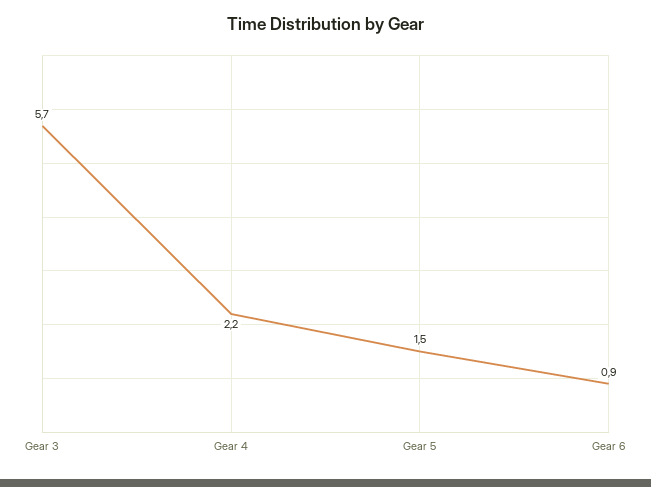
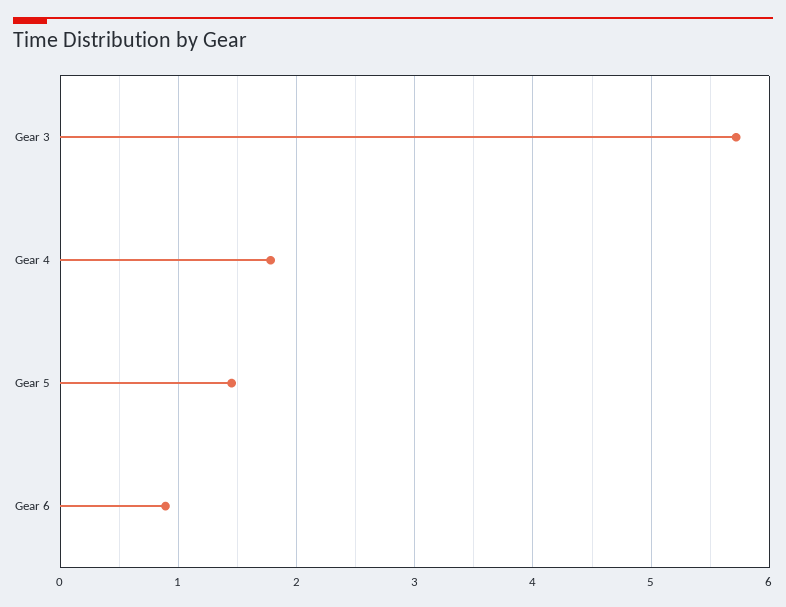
Gear 4: 2.2 -> 1.8

